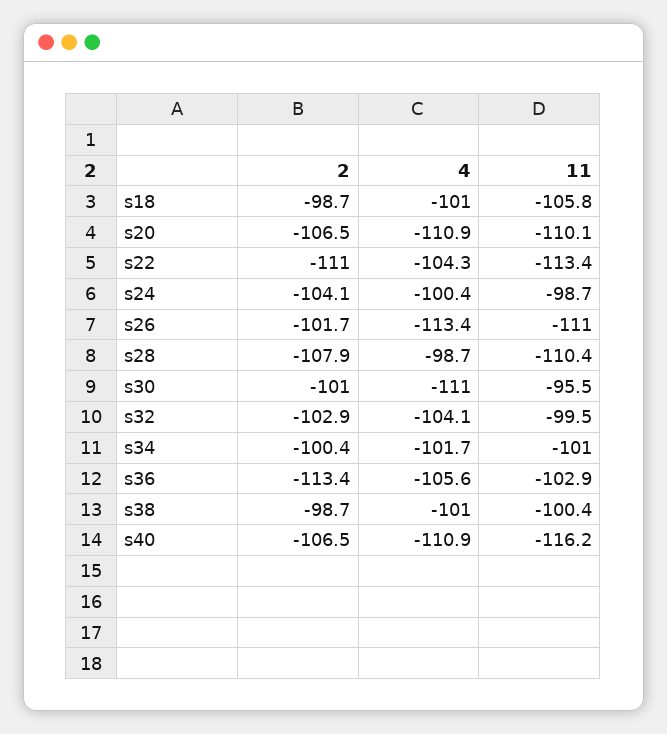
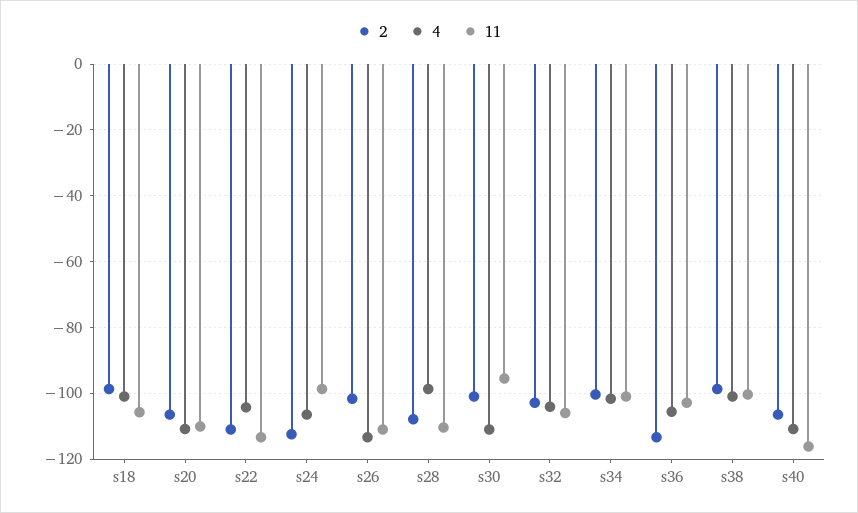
2, s24: -104.1 -> -112
4, s24: -100.4 -> -106
11, s32: -99.5 -> -106

